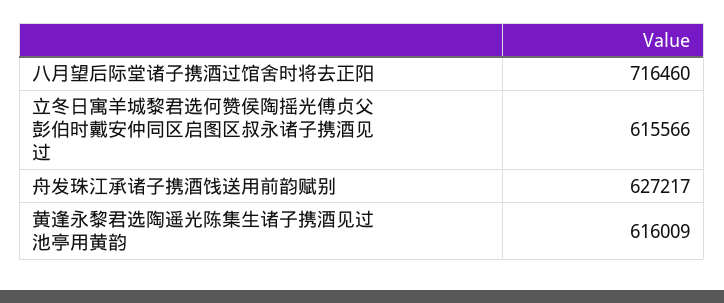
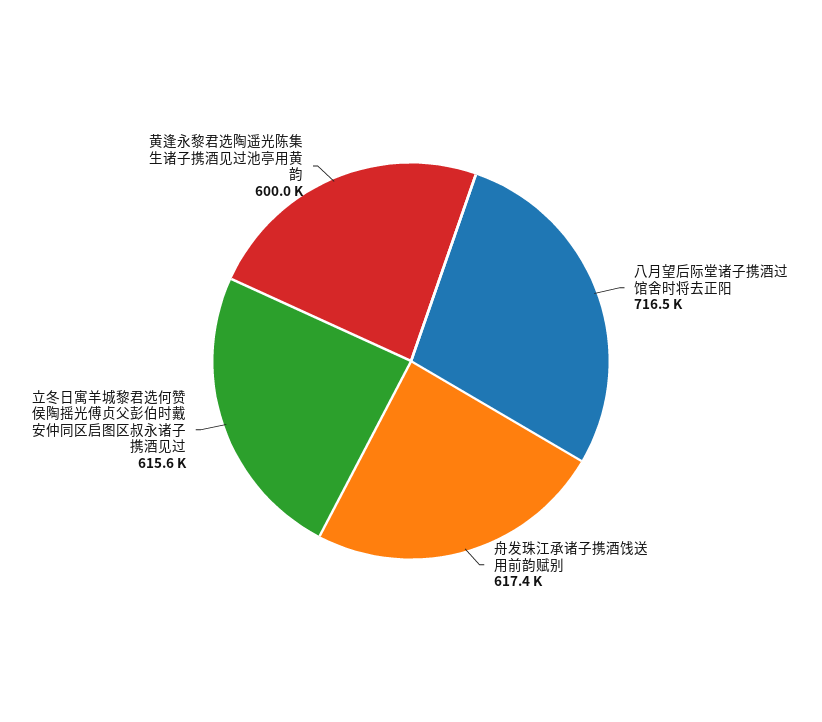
舟发珠江承诸子携酒饯送用前韵赋别: 627217 -> 617400
黄逢永黎君选陶遥光陈集生诸子携酒见过池亭用黄韵: 616009 -> 600000

